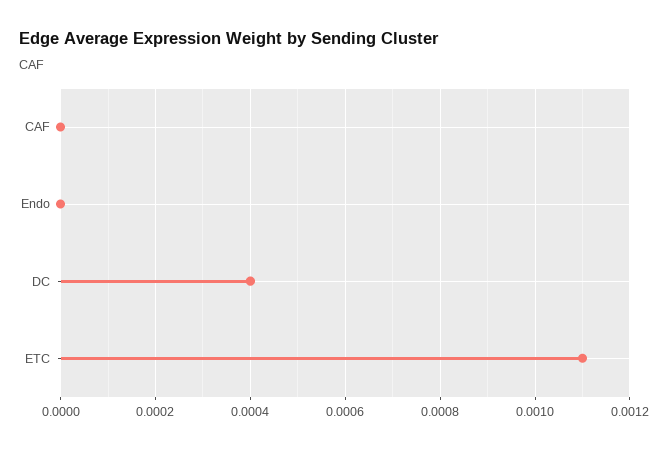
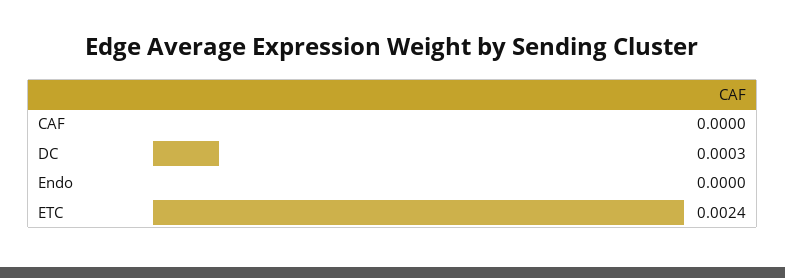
DC: 0.0004 -> 0.0003
ETC: 0.0011 -> 0.0024

